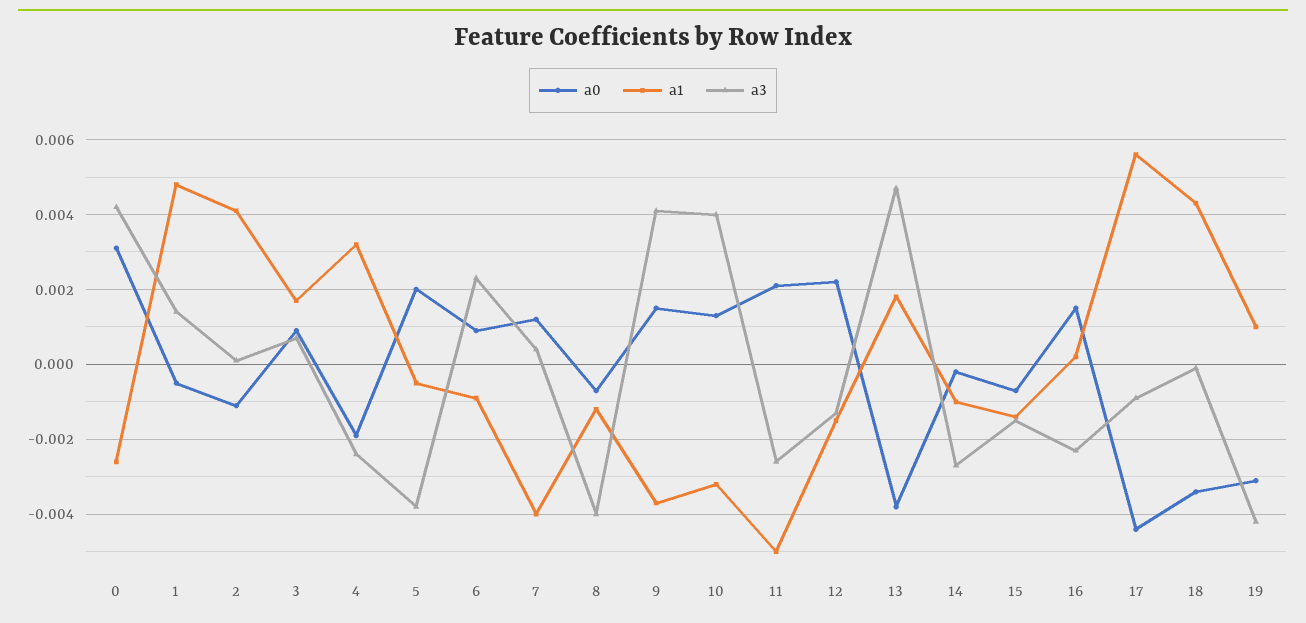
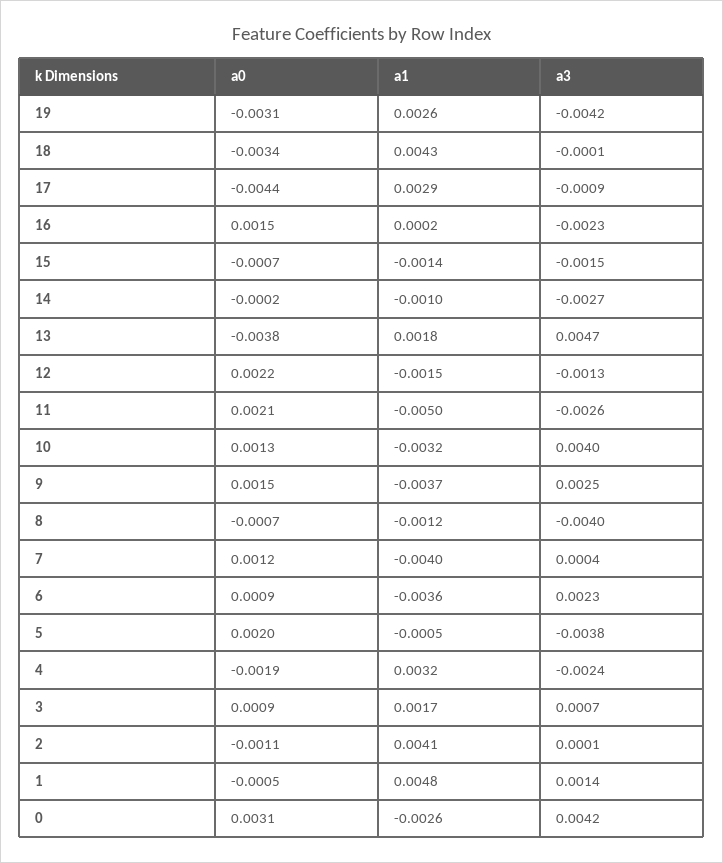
a1, 6: -0.001 -> -0.0036
a3, 9: 0.004 -> 0.0025
a1, 17: 0.0055 -> 0.0029
a1, 19: 0.001 -> 0.0026

